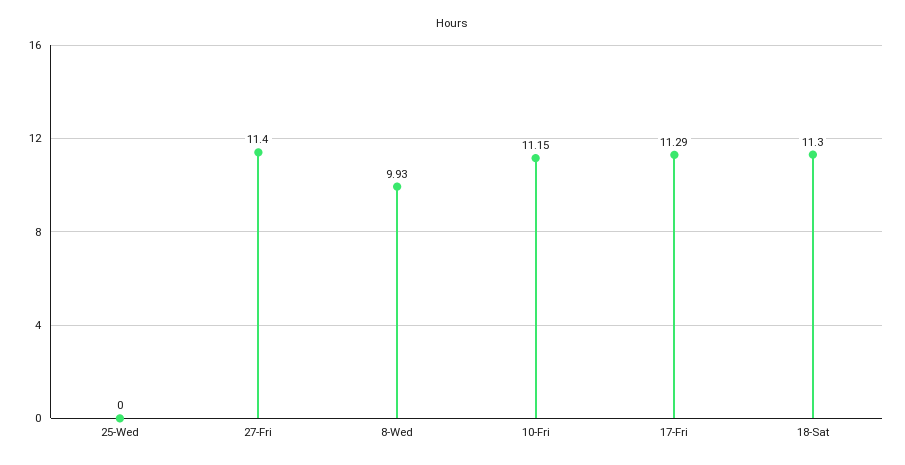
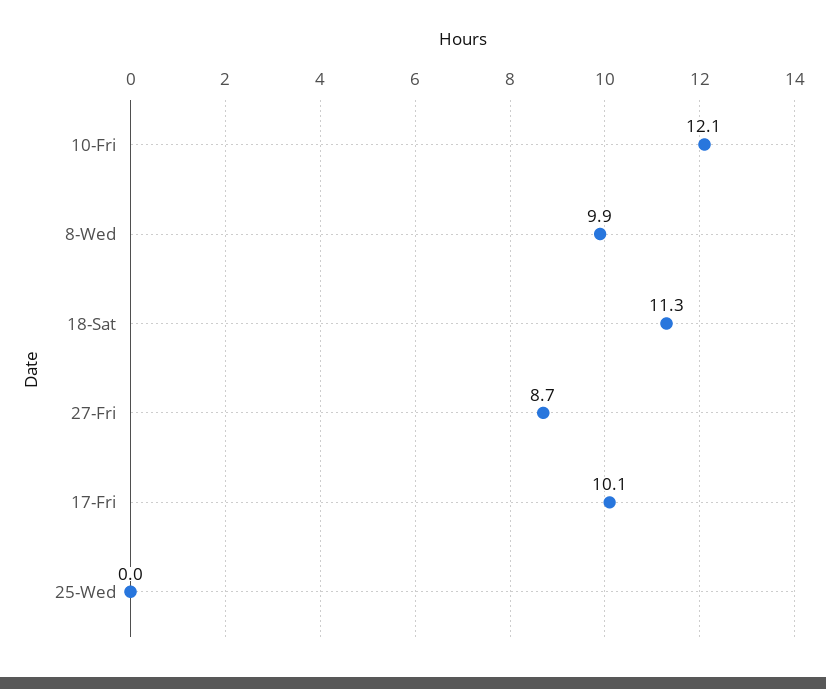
27-Fri: 11.4 -> 8.7
10-Fri: 11.15 -> 12.1
17-Fri: 11.29 -> 10.1

